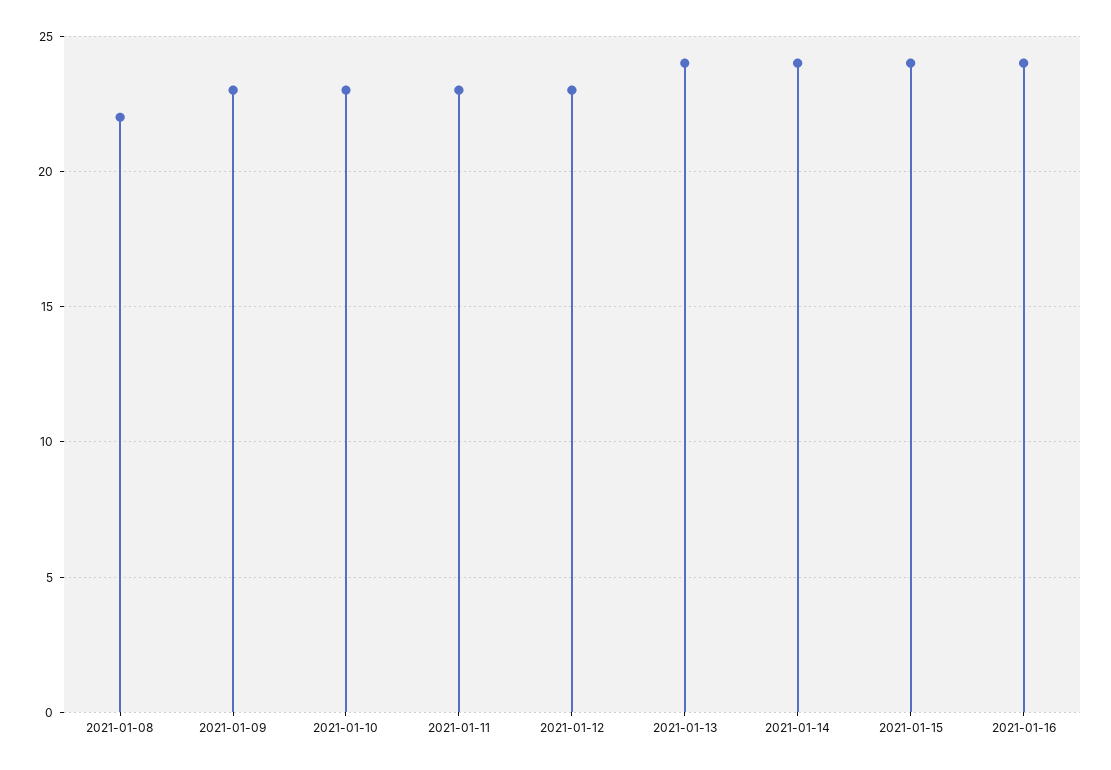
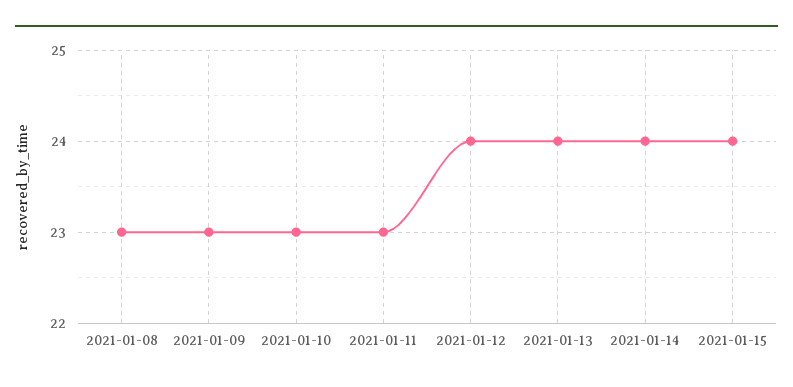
2021-01-08: 22 -> 23
2021-01-12: 23 -> 24
2021-01-16: 24 -> none

